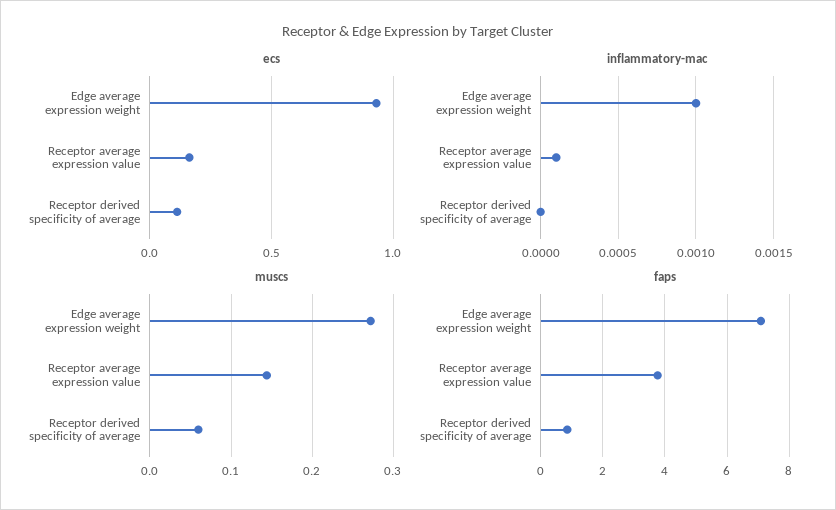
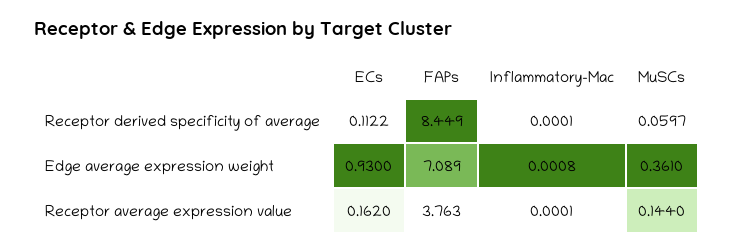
inflammatory-mac, Edge average expression weight: 0.001 -> 0.0008
inflammatory-mac, Receptor derived specificity of average: 0 -> 0.0001
muscs, Edge average expression weight: 0.27 -> 0.361
faps, Receptor derived specificity of average: 0.8 -> 8.449

